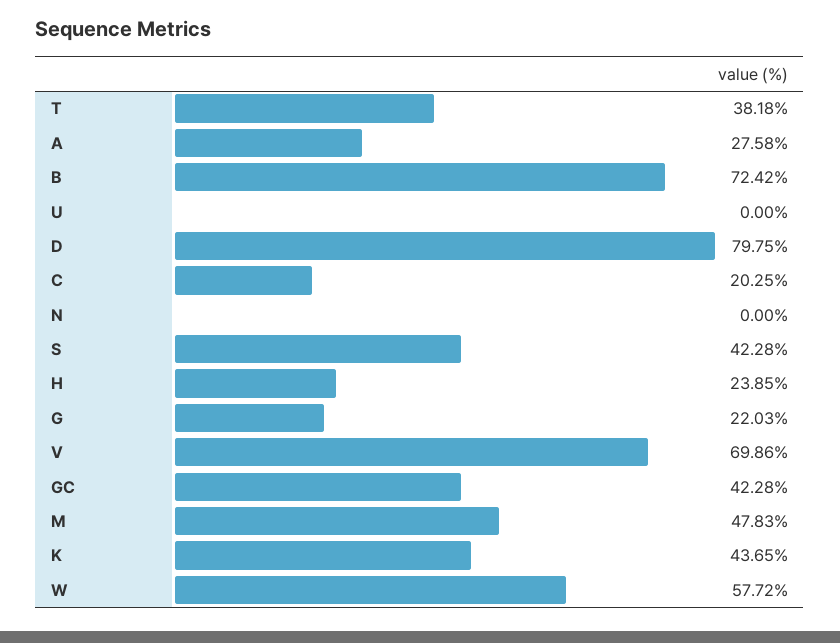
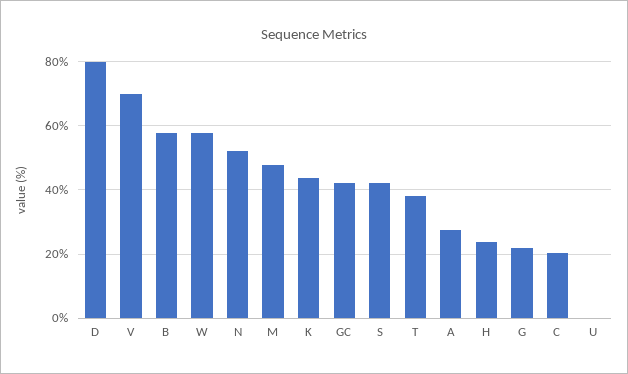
B: 72.42 -> 58
N: 0 -> 52

